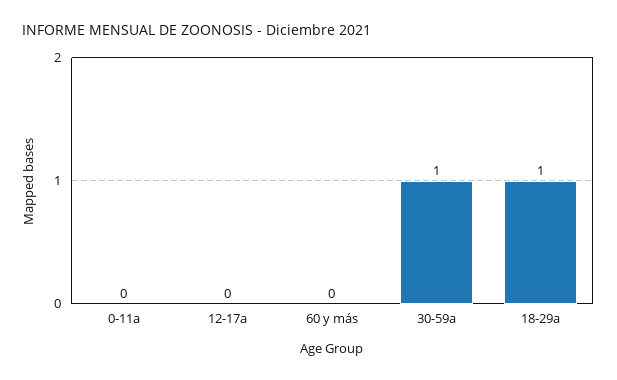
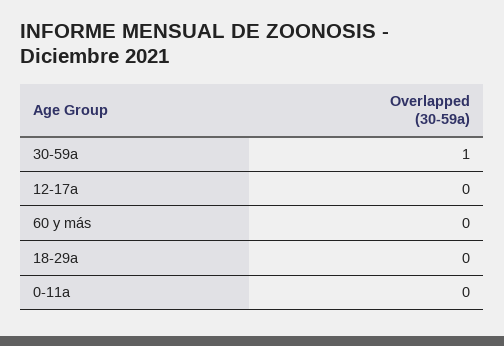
18-29a: 1 -> 0

